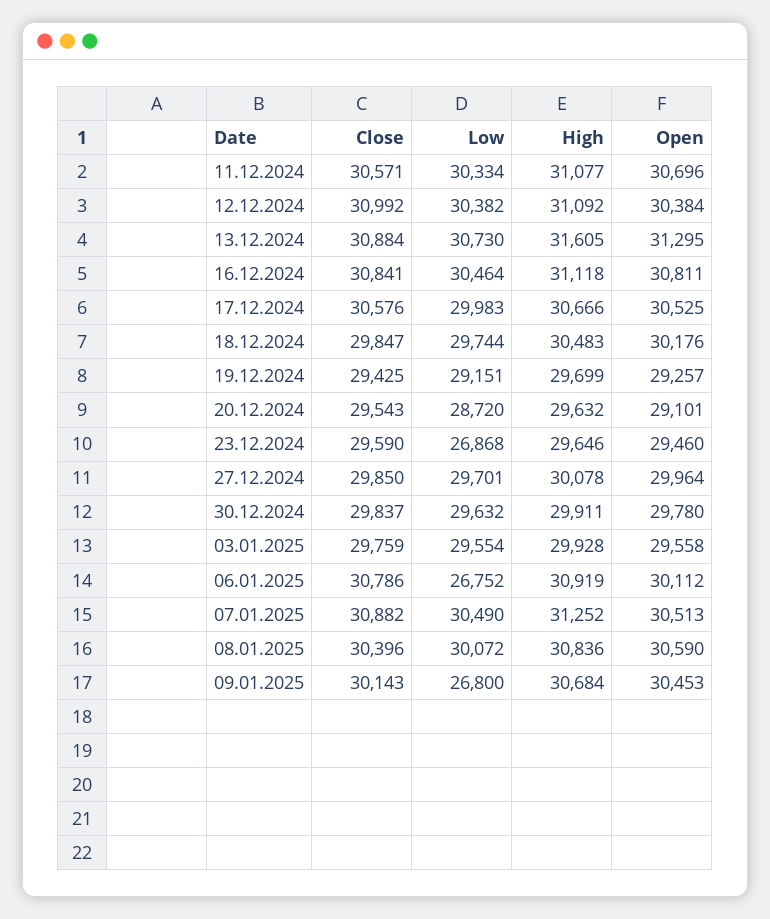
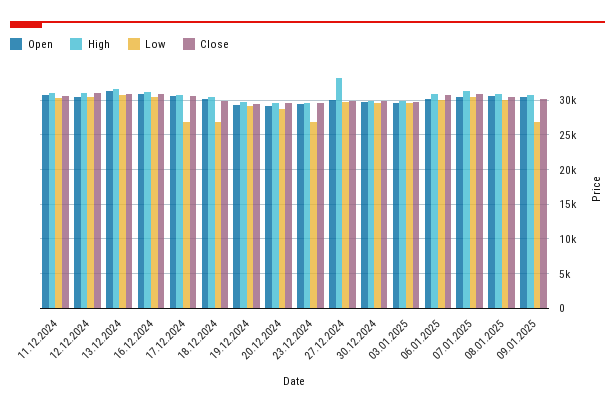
Low, 17.12.2024: 29983 -> 27000
Low, 18.12.2024: 29744 -> 27000
High, 27.12.2024: 30078 -> 33000
Low, 06.01.2025: 26752 -> 30000

